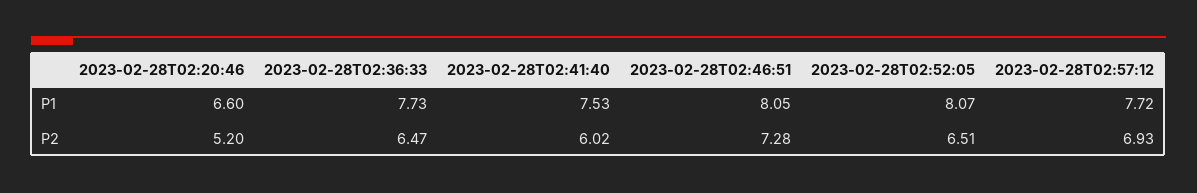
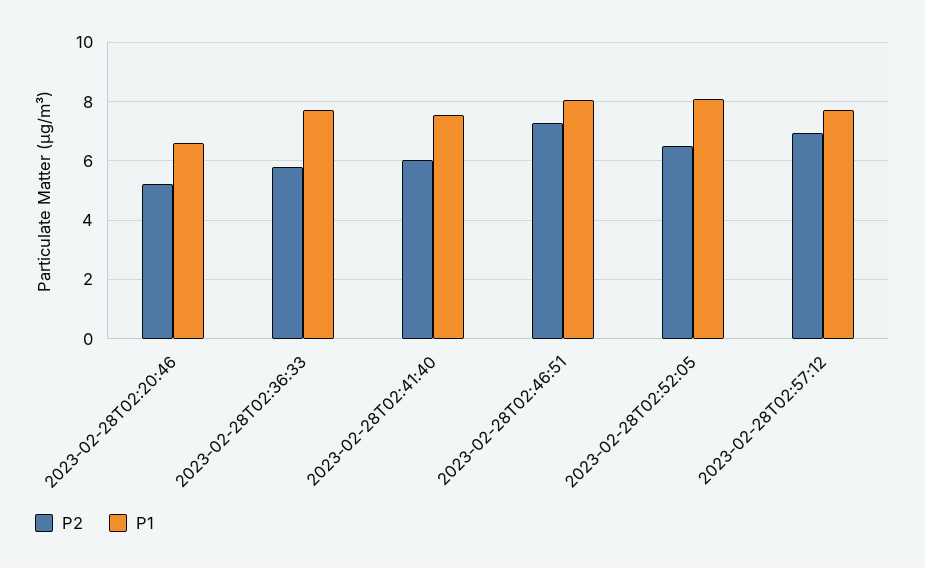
P2, 2023-02-28T02:36:33: 6.47 -> 5.75

